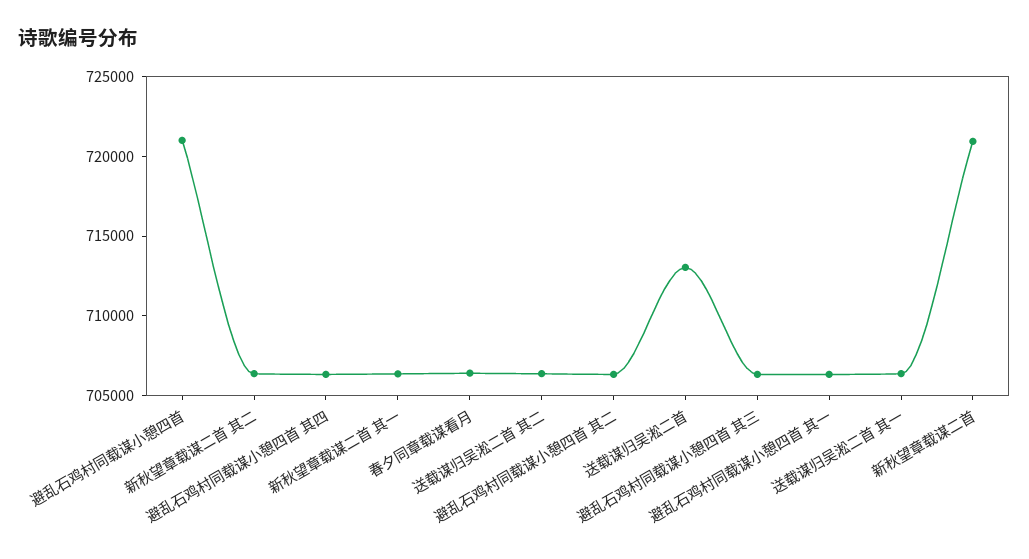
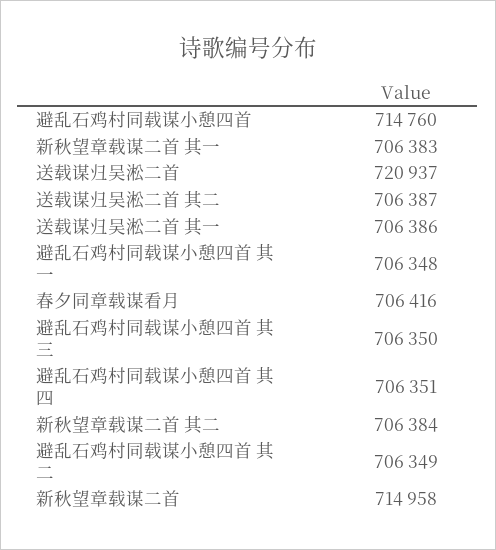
避乱石鸡村同载谋小憩四首: 721000 -> 714760
送载谋归吴淞二首: 713000 -> 720937
新秋望章载谋二首: 721000 -> 714958

